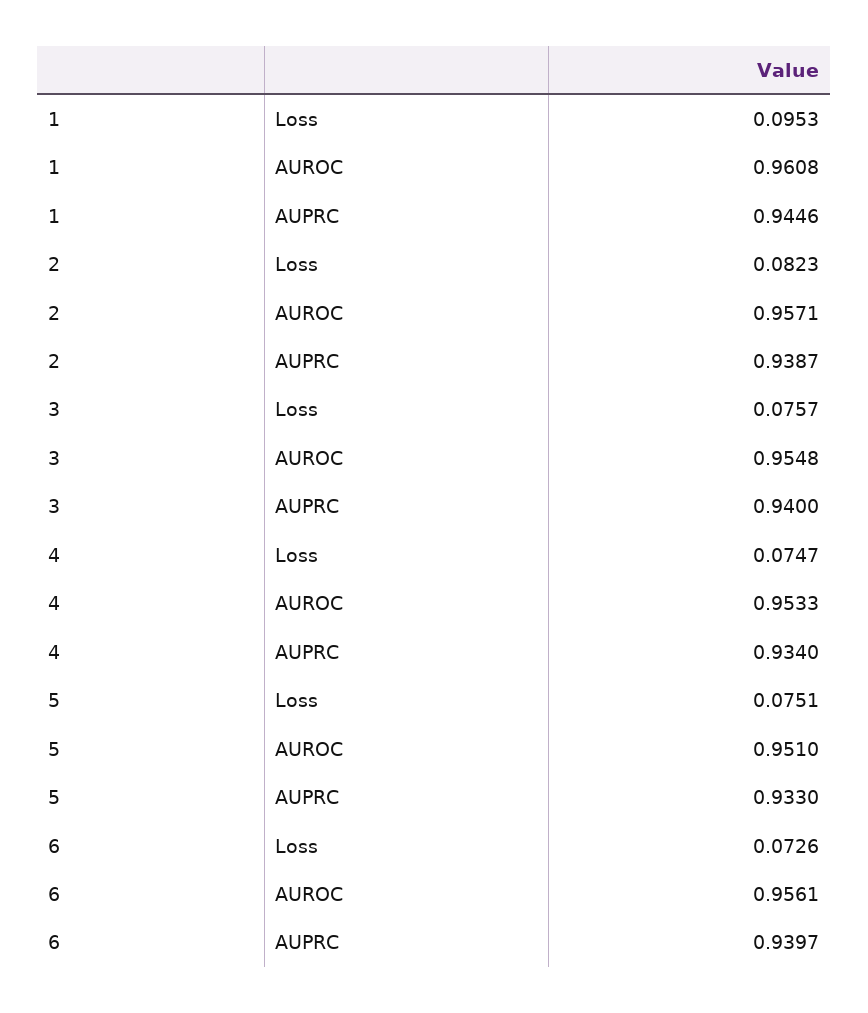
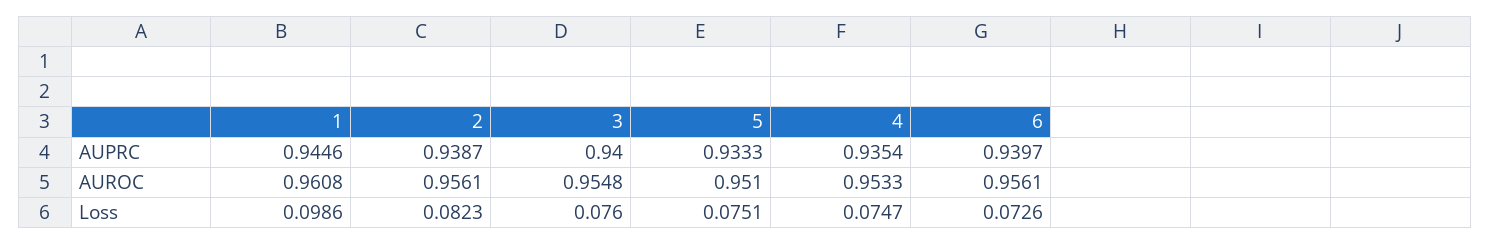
1, Loss: 0.0953 -> 0.0986
2, AUROC: 0.9571 -> 0.9561
3, Loss: 0.0757 -> 0.076
4, AUPRC: 0.934 -> 0.9354
5, AUPRC: 0.933 -> 0.9333

